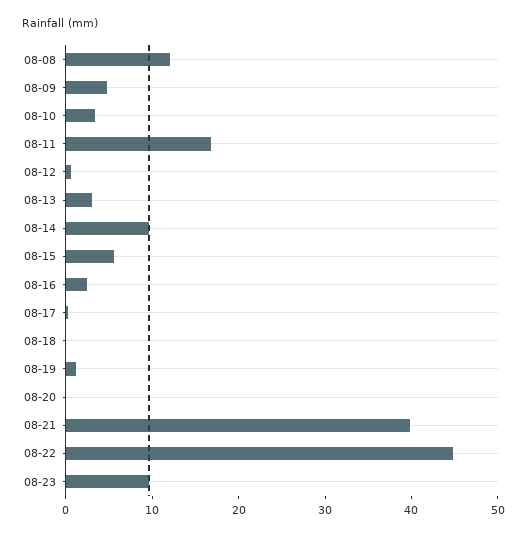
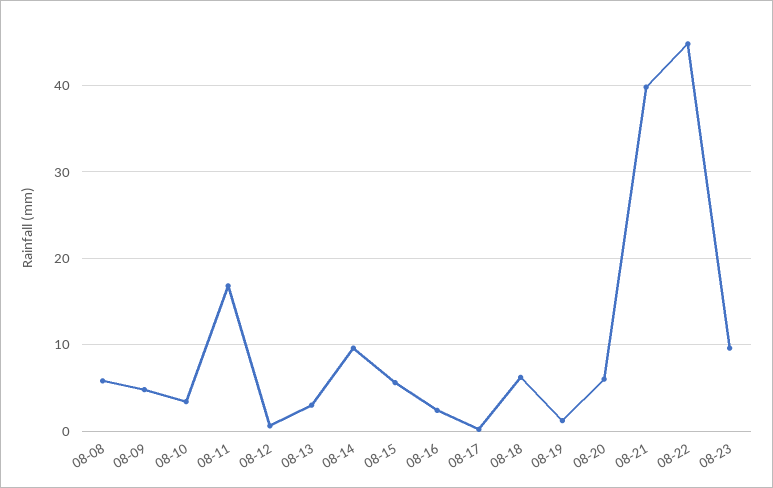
08-08: 12 -> 6
08-18: 0 -> 6
08-20: 0 -> 6

